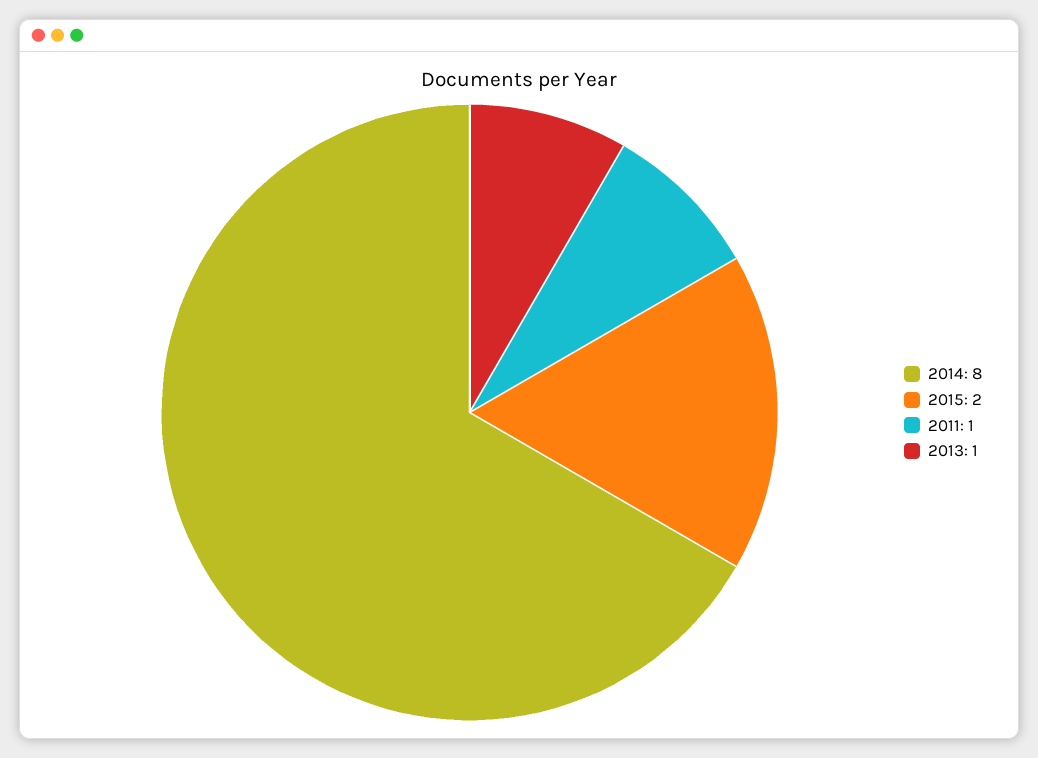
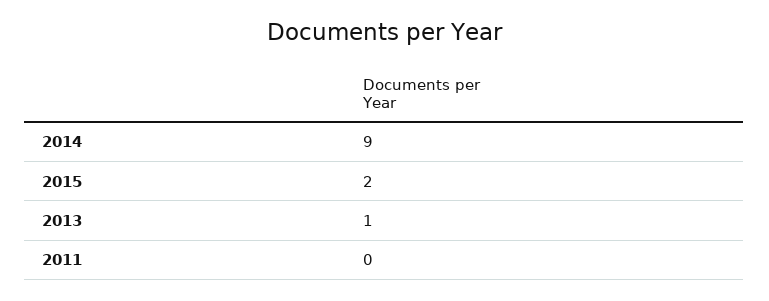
2014: 8 -> 9
2011: 1 -> 0

